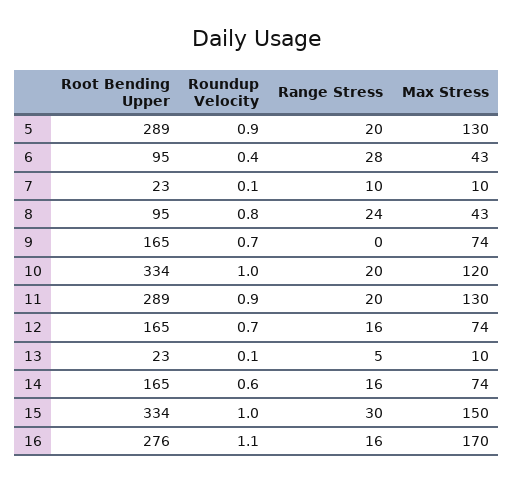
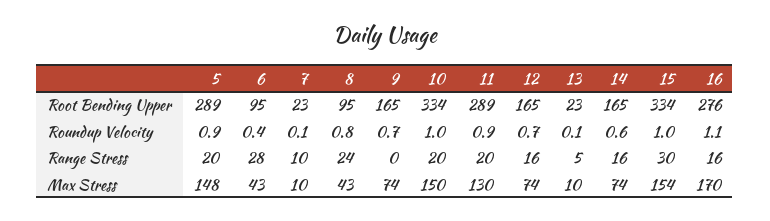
Max Stress, 5: 130 -> 148
Max Stress, 10: 120 -> 150
Max Stress, 15: 150 -> 154

